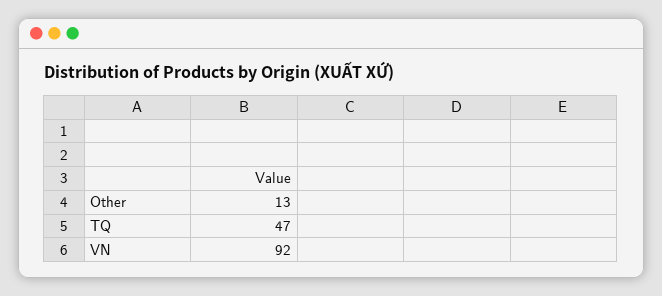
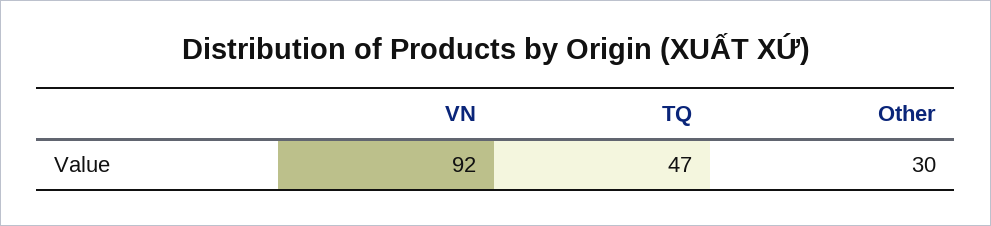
Other: 13 -> 30

